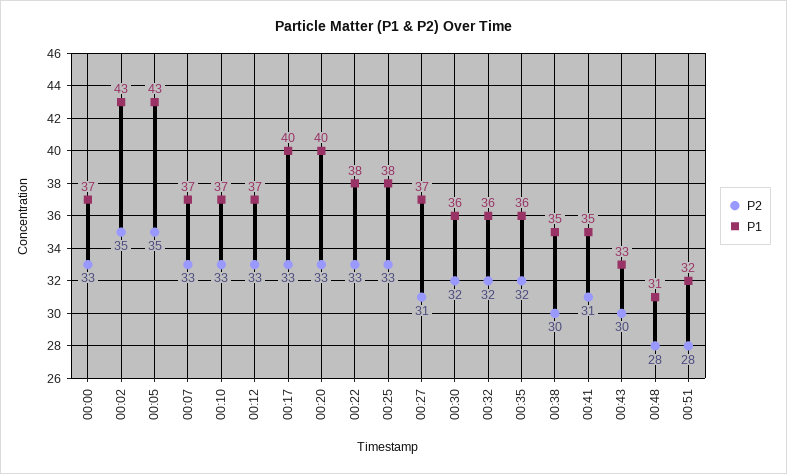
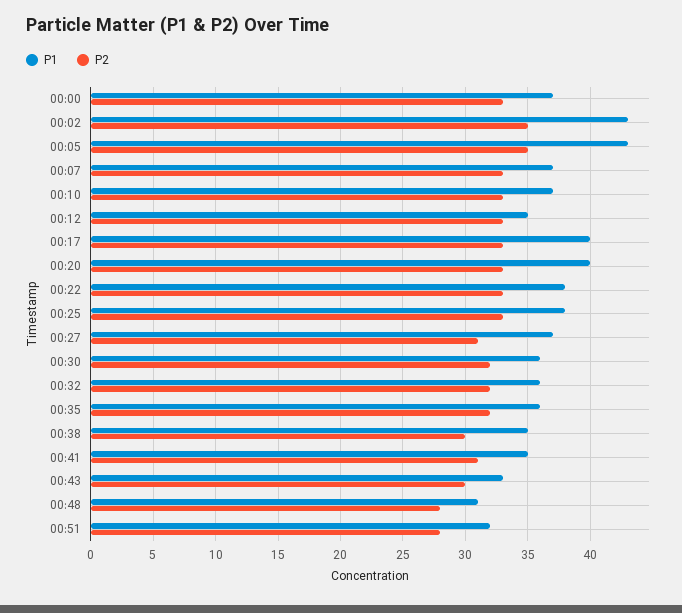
P1, 00:12: 37 -> 35

